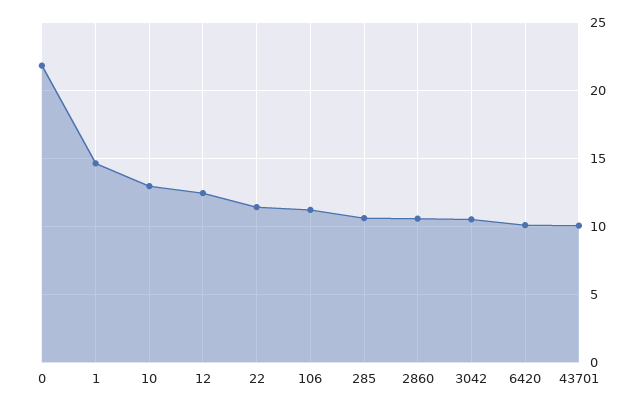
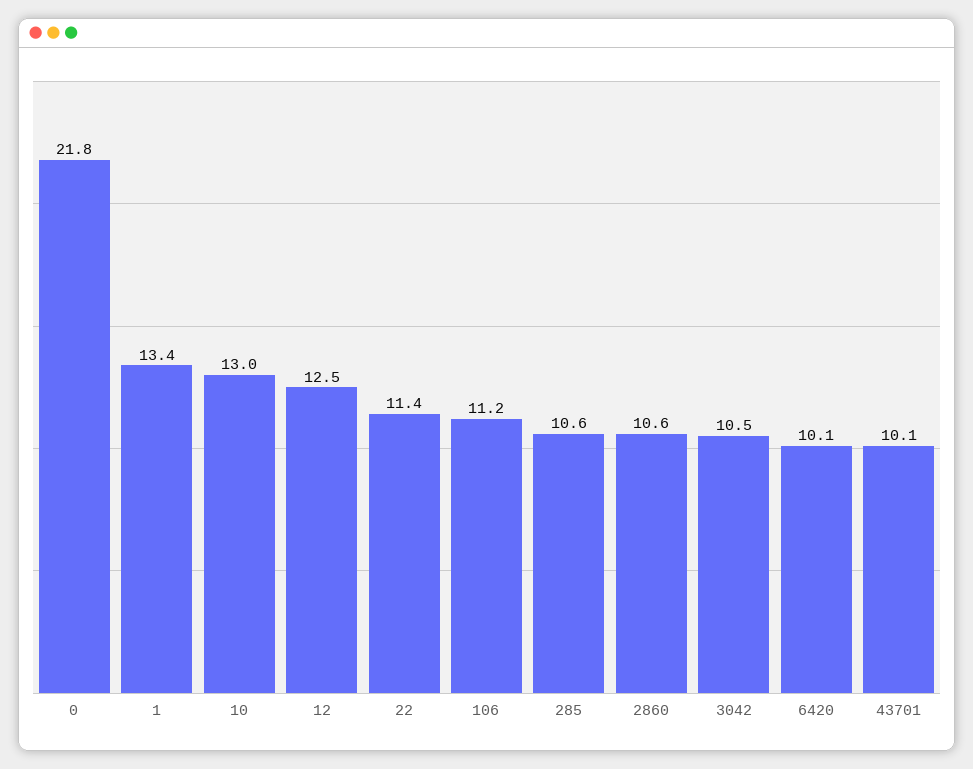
1: 14.5 -> 13.4

